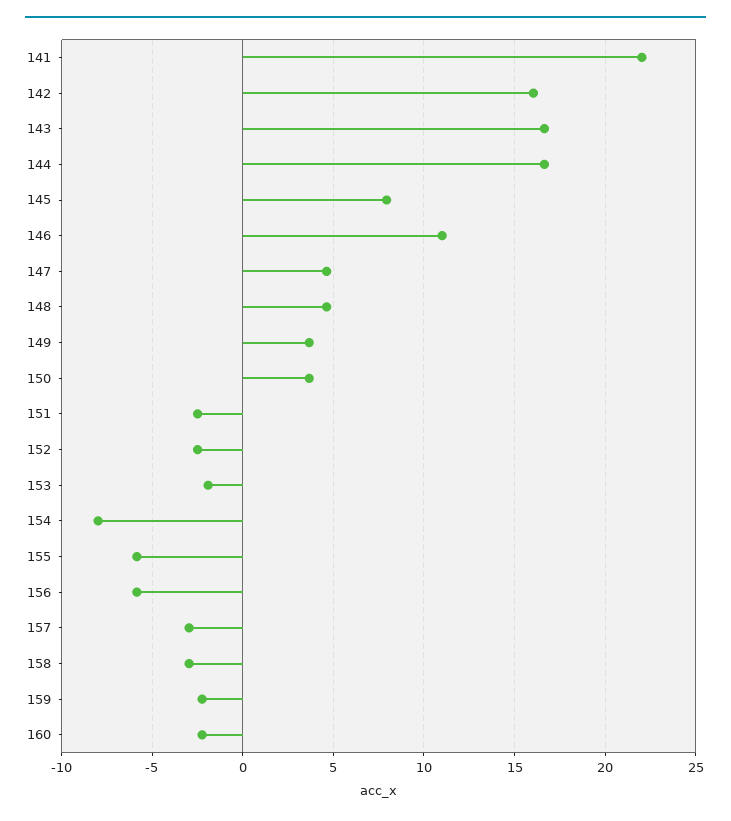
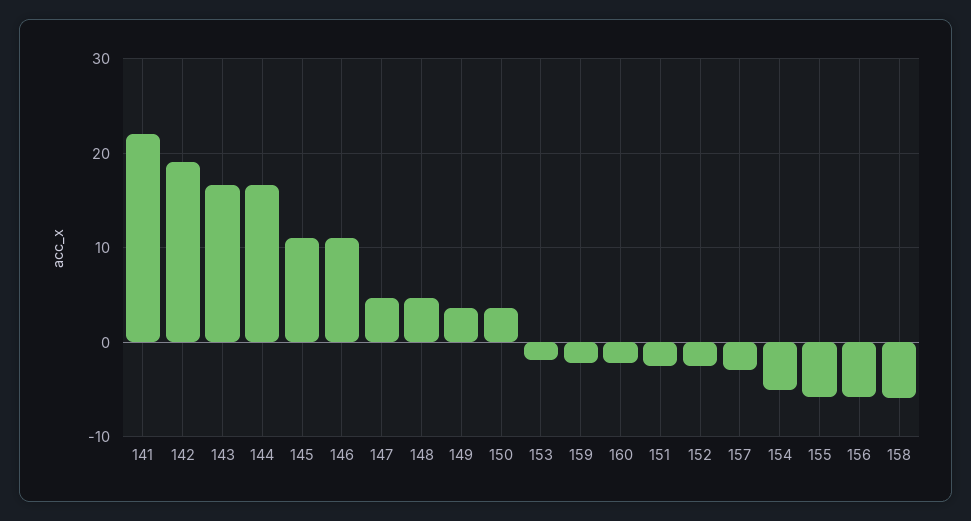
142: 16 -> 19
145: 8 -> 11
154: -8 -> -5
158: -3 -> -6

